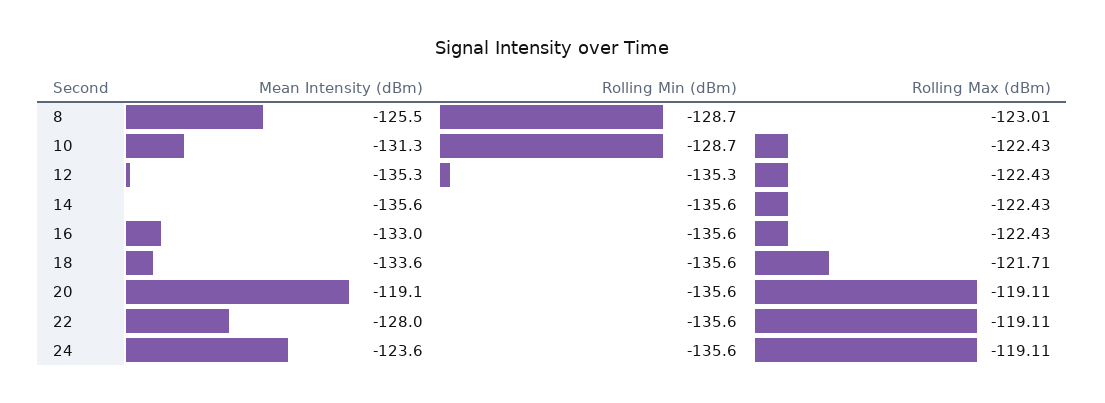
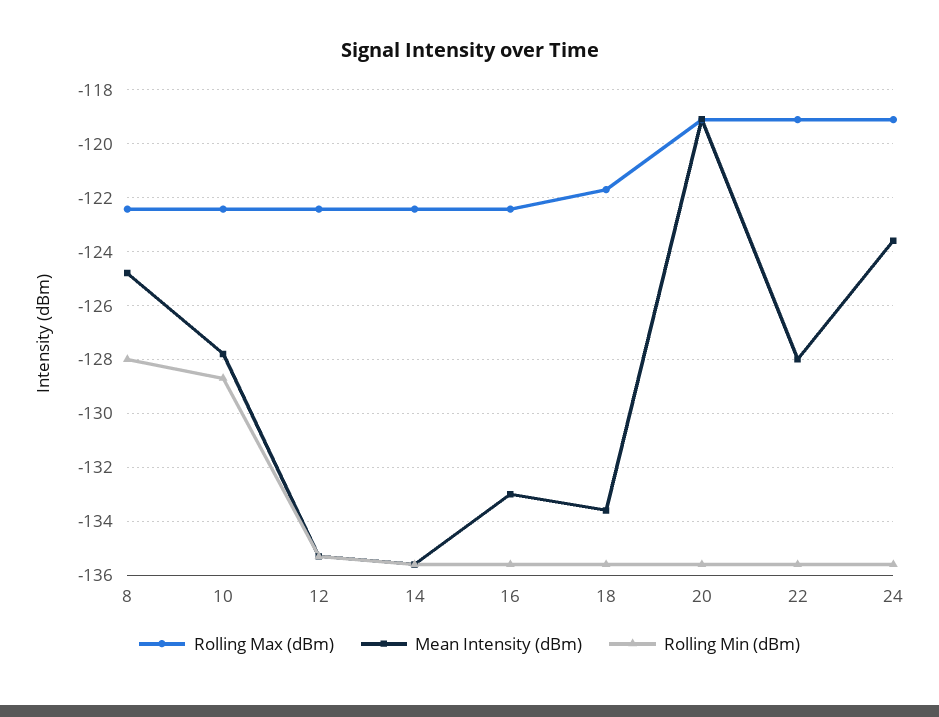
Mean Intensity (dBm), 8: -125.5 -> -124.75
Rolling Min (dBm), 8: -128.7 -> -128
Rolling Max (dBm), 8: -123.01 -> -122.5
Mean Intensity (dBm), 10: -131.3 -> -127.75

